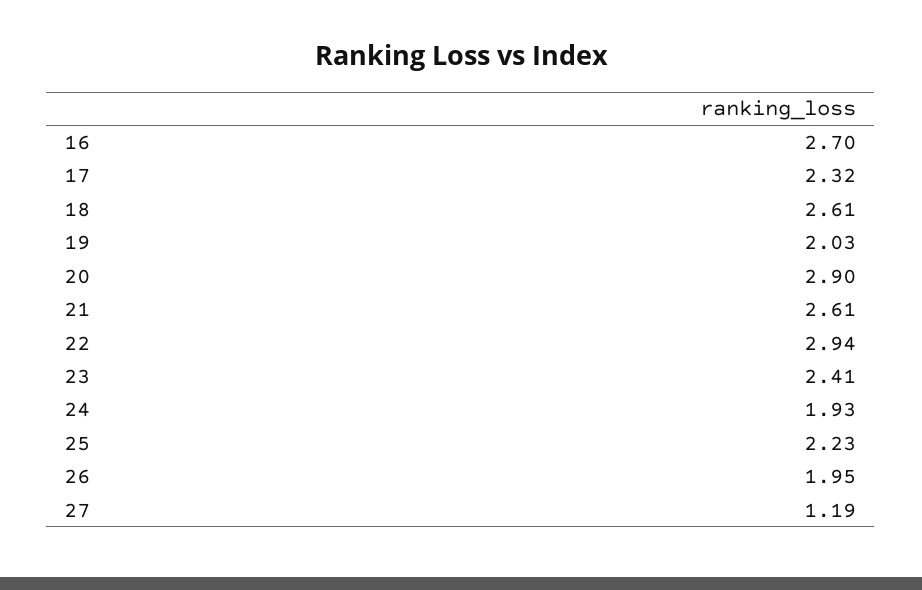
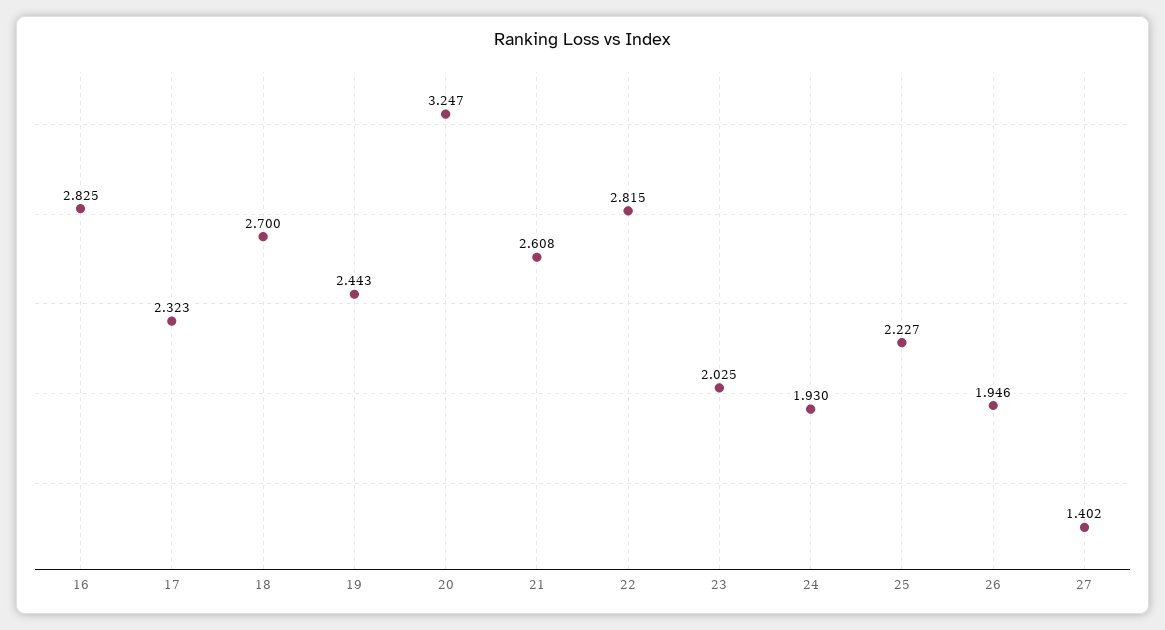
16: 2.7 -> 2.825
18: 2.61 -> 2.7
19: 2.03 -> 2.443
20: 2.9 -> 3.247
22: 2.94 -> 2.815
23: 2.41 -> 2.025
27: 1.19 -> 1.402

